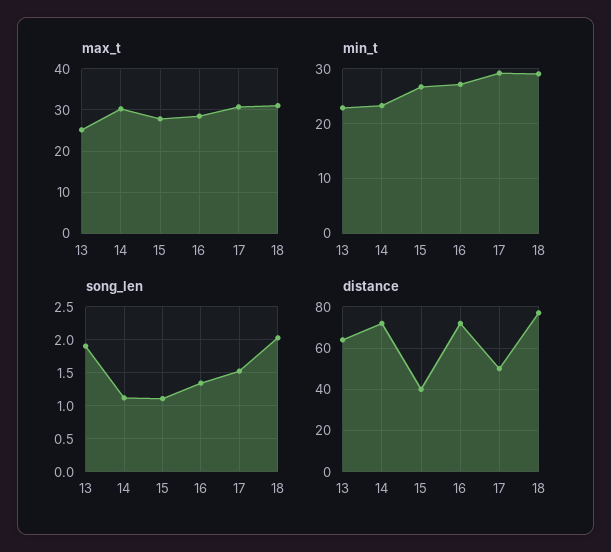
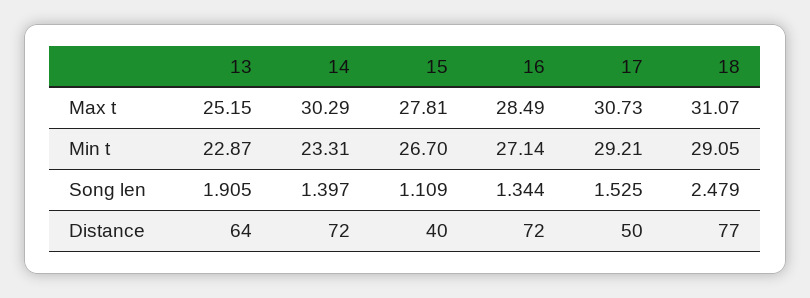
song_len, 14: 1.1 -> 1.397
song_len, 18: 2 -> 2.479

